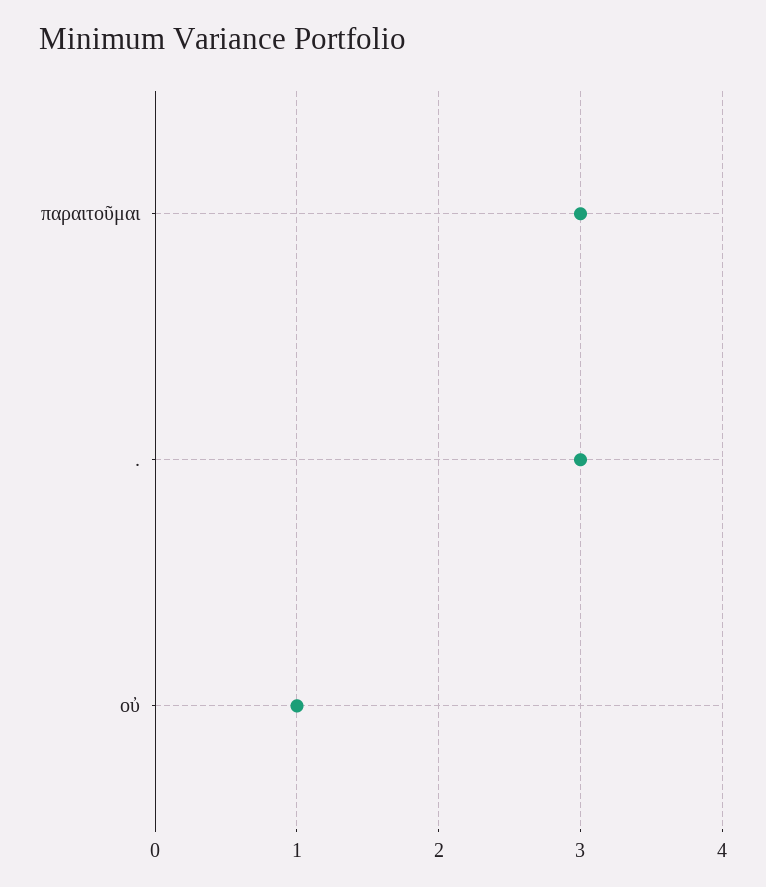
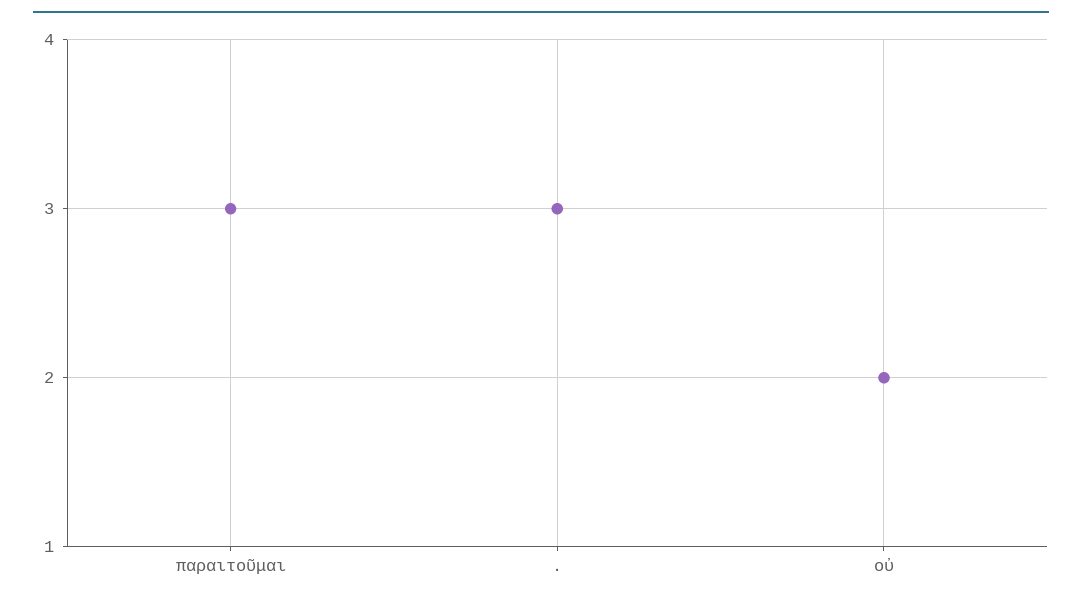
οὐ: 1 -> 2

